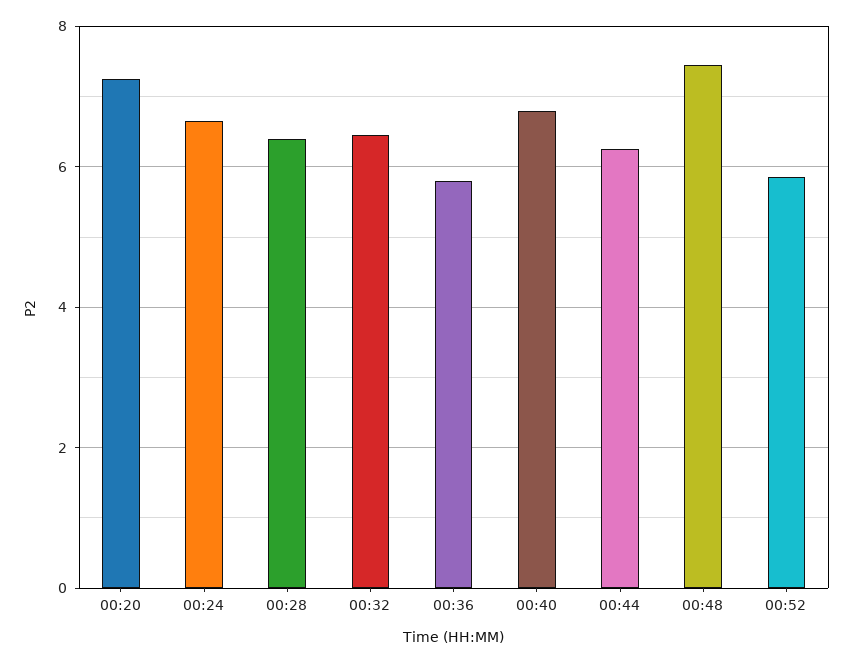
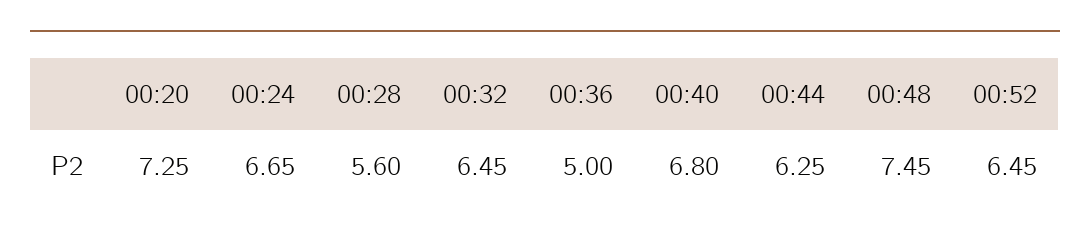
00:28: 6.4 -> 5.6
00:36: 5.8 -> 5
00:52: 5.8 -> 6.45

